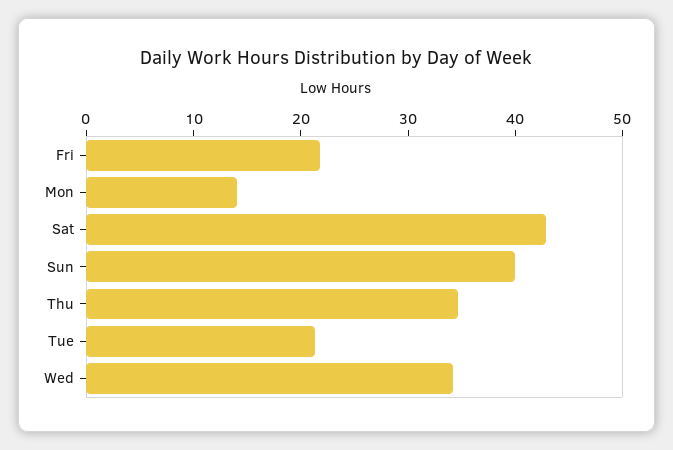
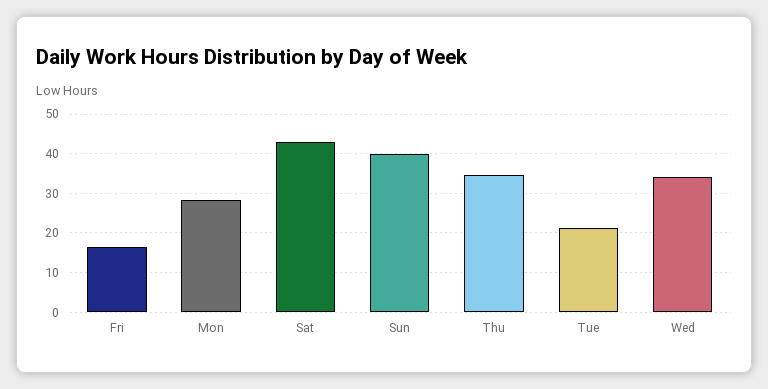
Fri: 22 -> 16
Mon: 14 -> 28

